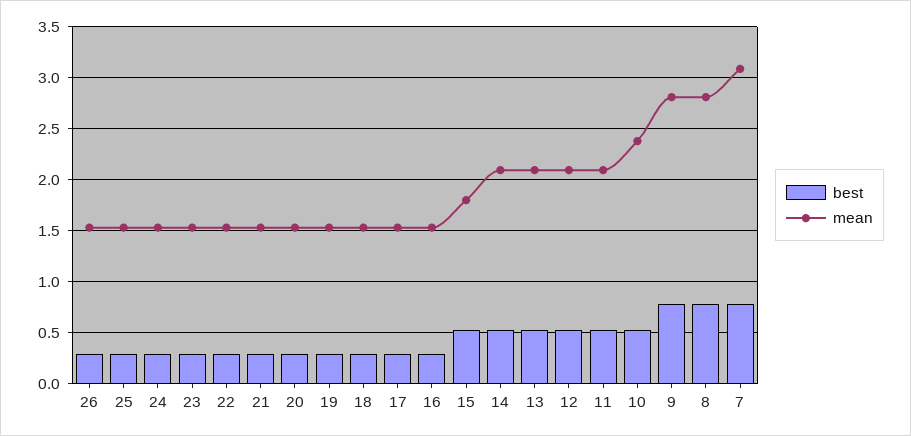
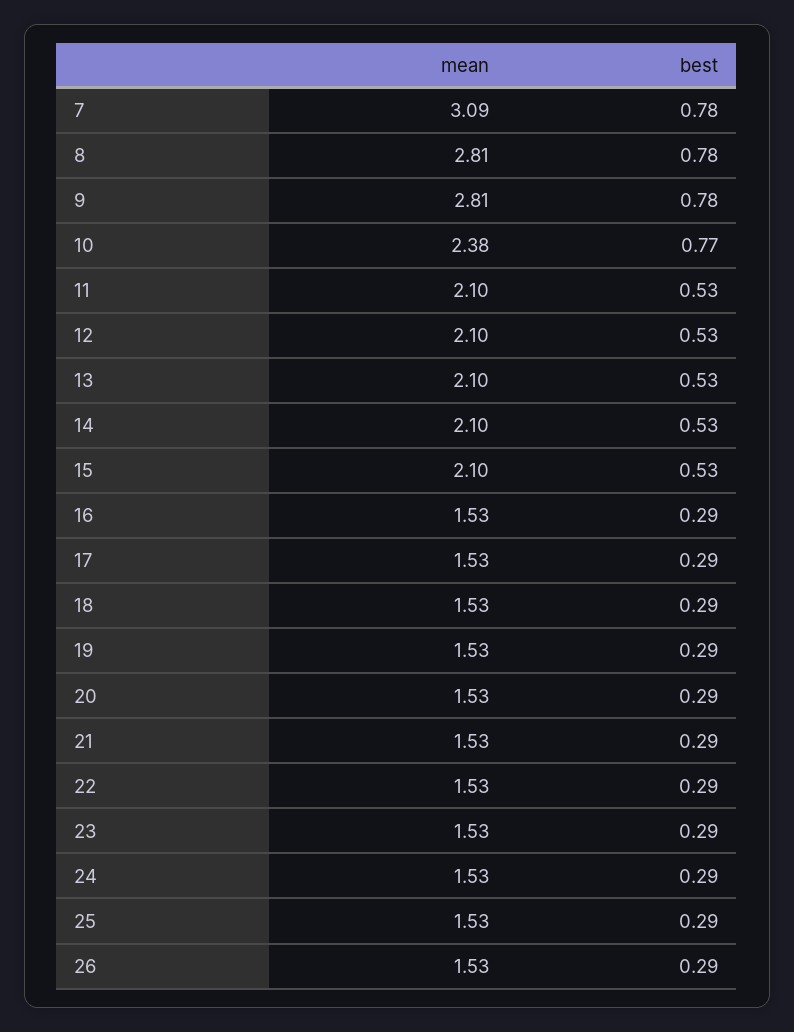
mean, 15: 1.8 -> 2.1
best, 10: 0.5 -> 0.77

